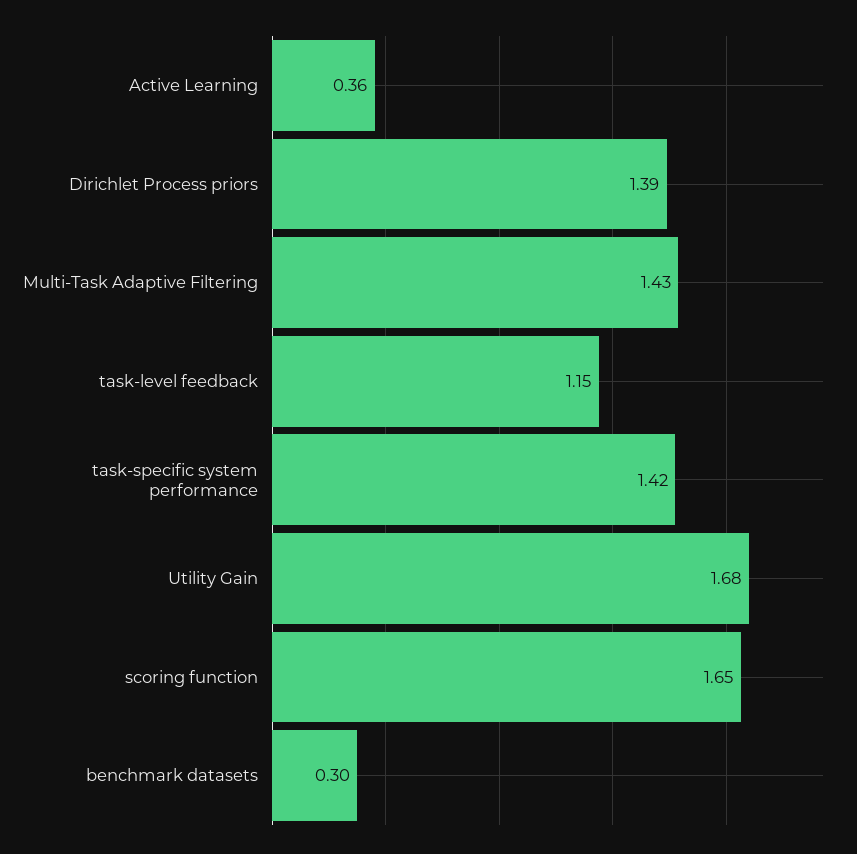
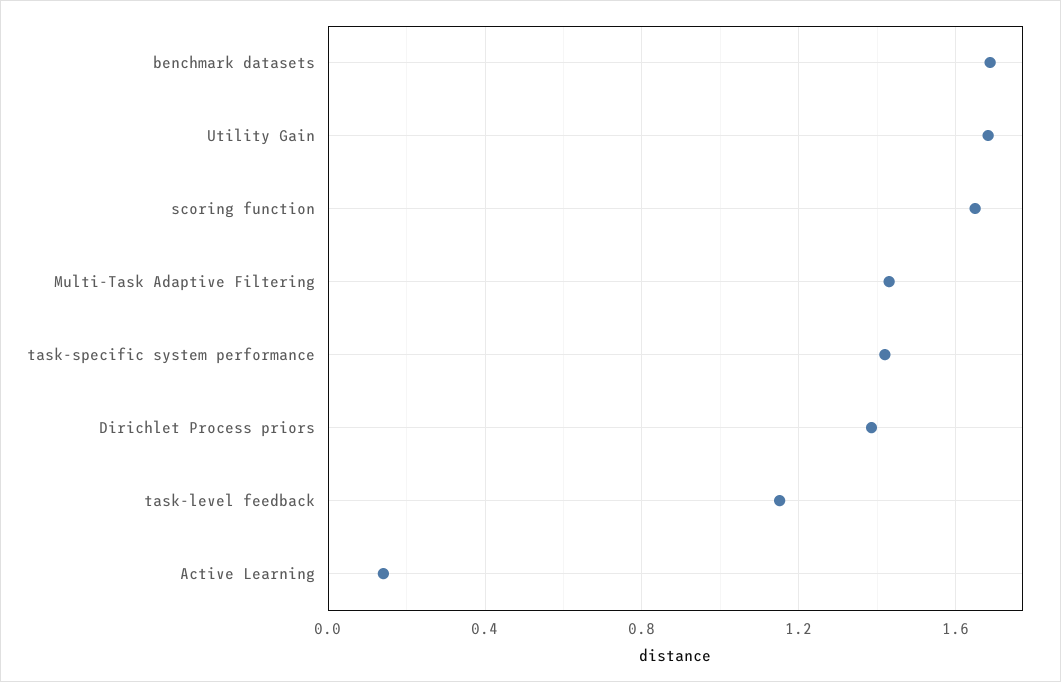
Active Learning: 0.36 -> 0.15
benchmark datasets: 0.3 -> 1.7

